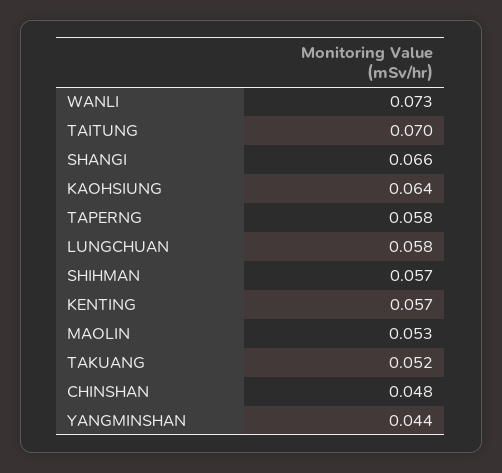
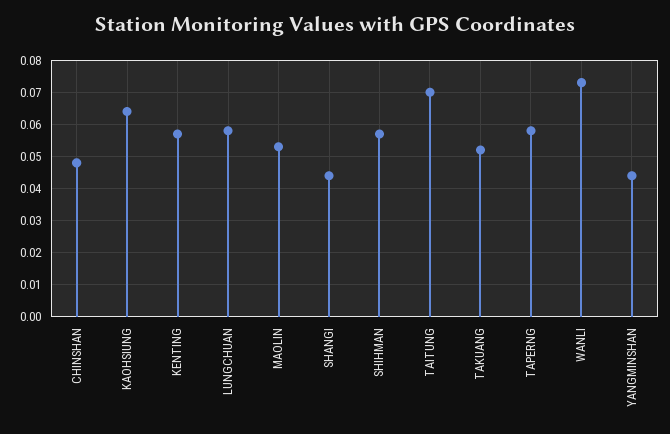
SHANGI: 0.066 -> 0.045

